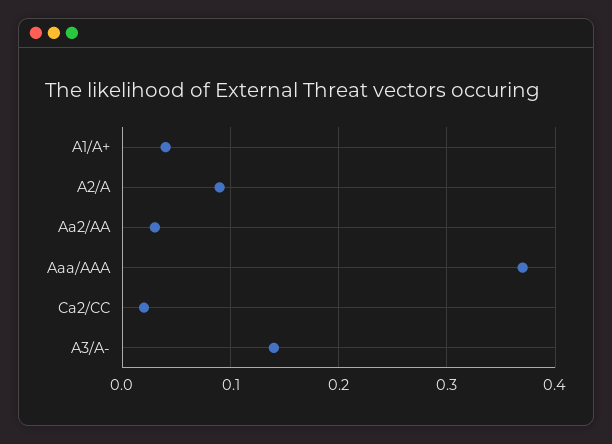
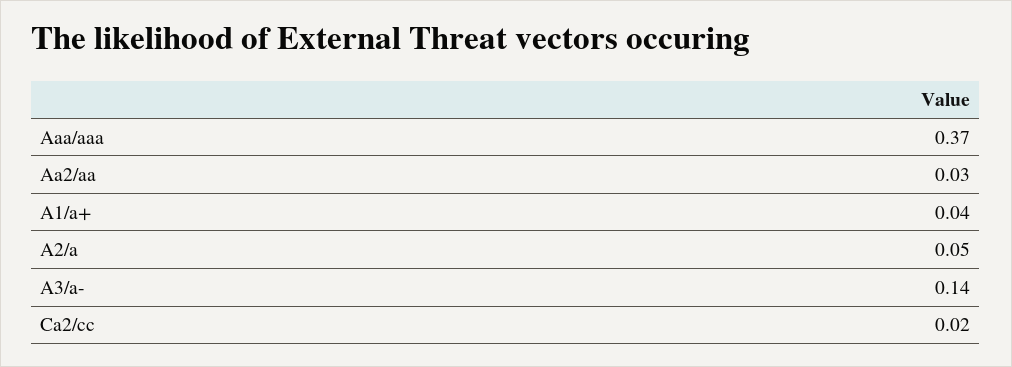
A2/A: 0.09 -> 0.05

